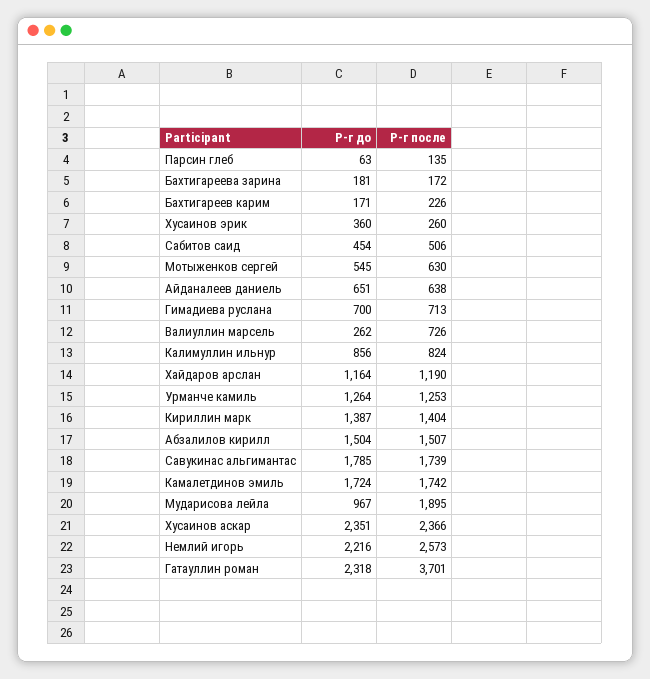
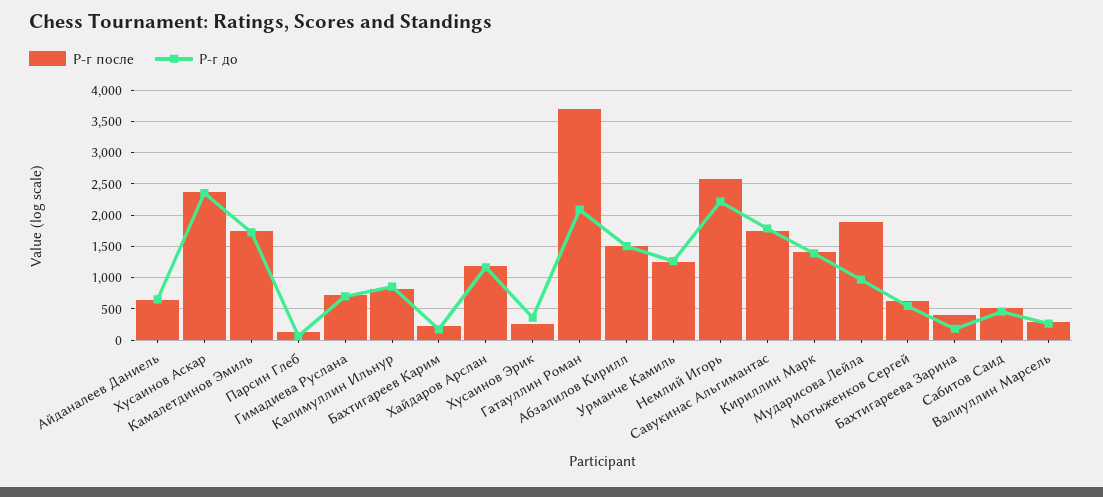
Р-г после, Бахтигареева зарина: 172 -> 400
Р-г после, Валиуллин марсель: 726 -> 300
Р-г до, Гатауллин роман: 2318 -> 2100

